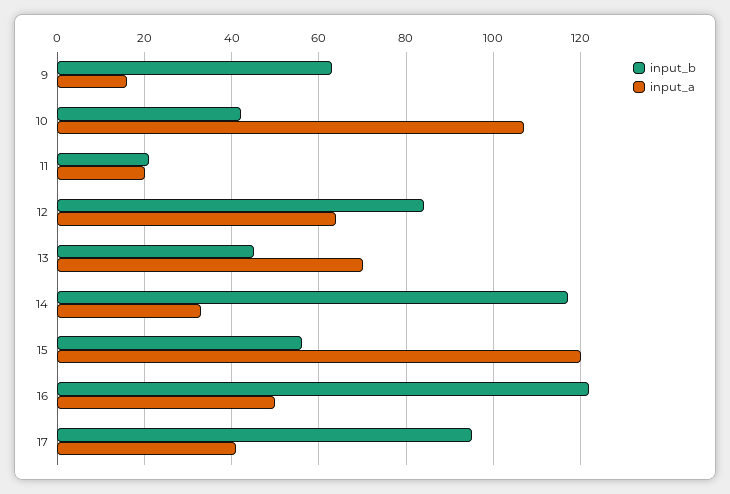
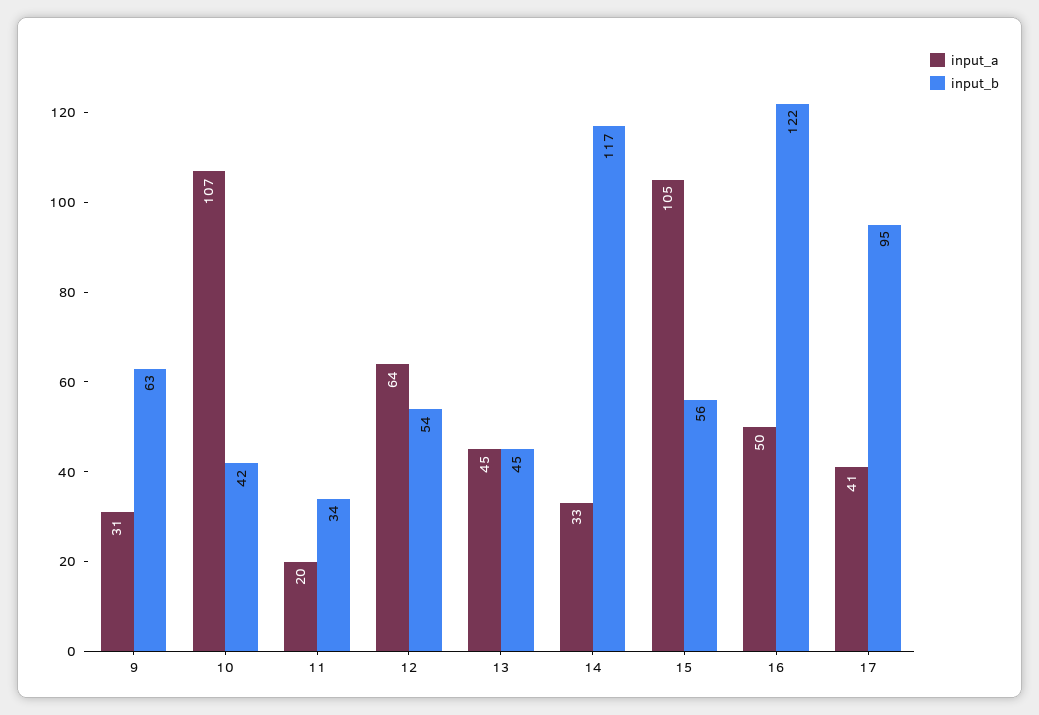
input_a, 9: 15 -> 31
input_b, 11: 20 -> 34
input_b, 12: 85 -> 54
input_a, 13: 70 -> 45
input_a, 15: 120 -> 105

